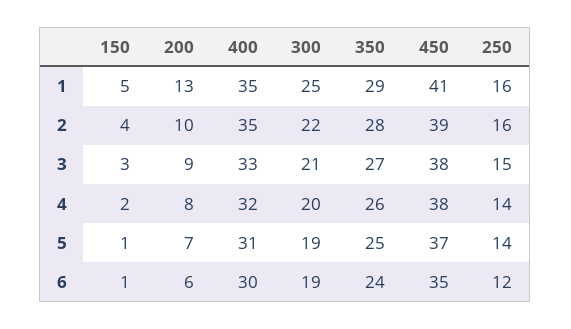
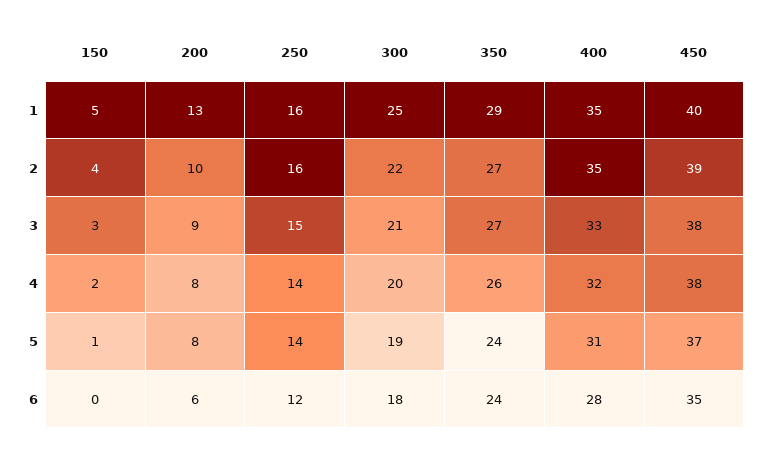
450, 1: 41 -> 40
350, 2: 28 -> 27
200, 5: 7 -> 8
350, 5: 25 -> 24
150, 6: 1 -> 0
400, 6: 30 -> 28
300, 6: 19 -> 18

